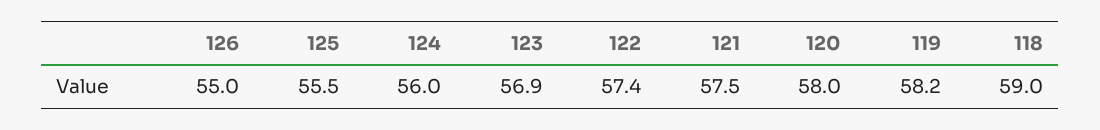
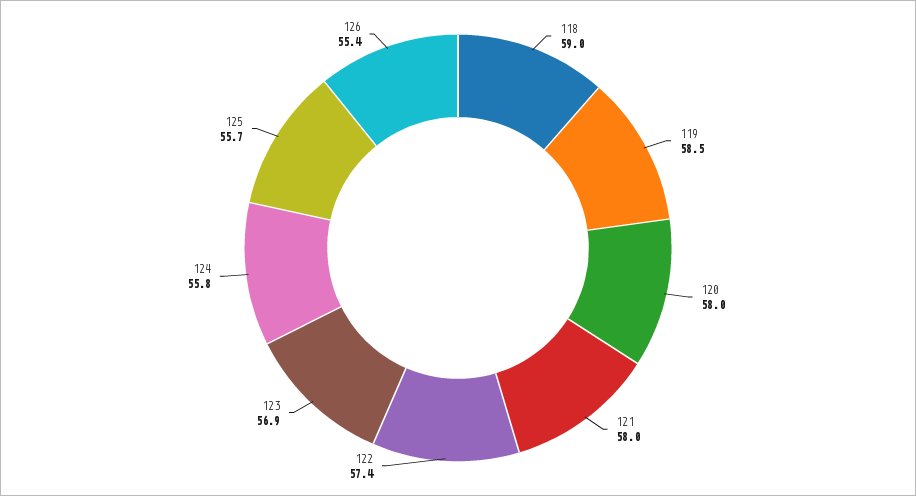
126: 55 -> 55.4
125: 55.5 -> 55.7
124: 56 -> 55.8
121: 57.5 -> 58
119: 58.2 -> 58.5

